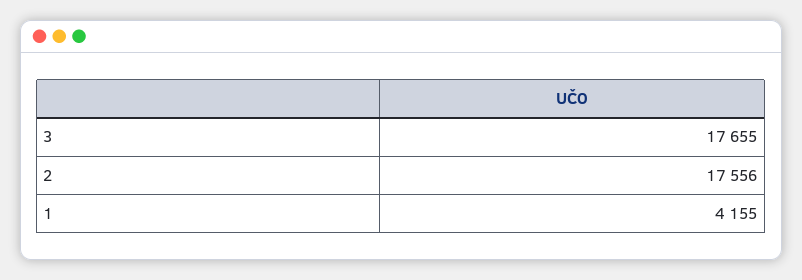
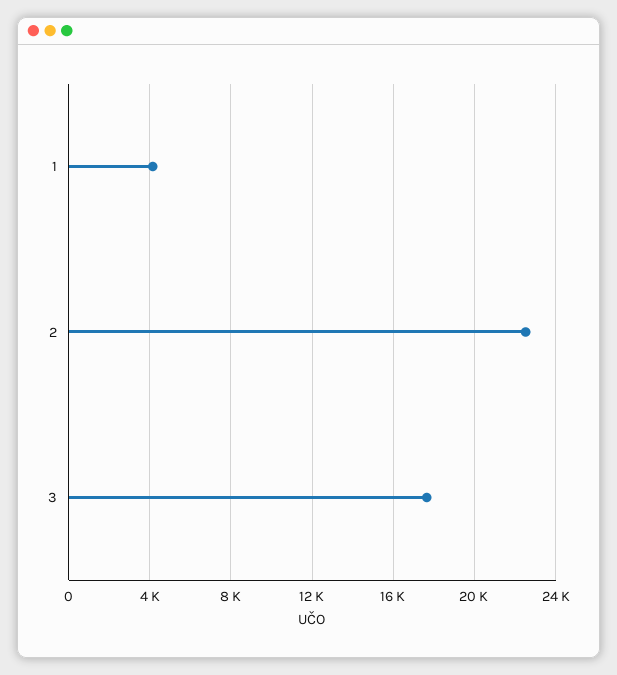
2: 17556 -> 22500

